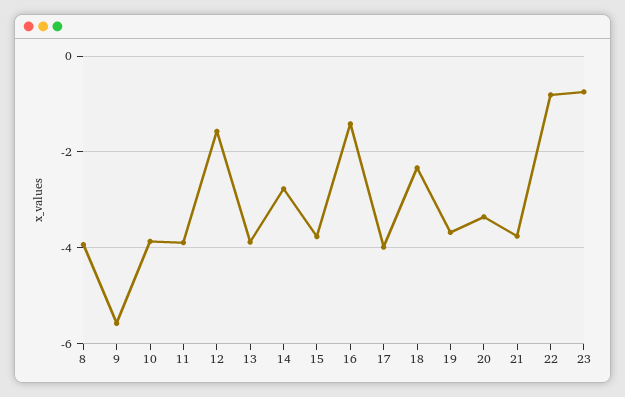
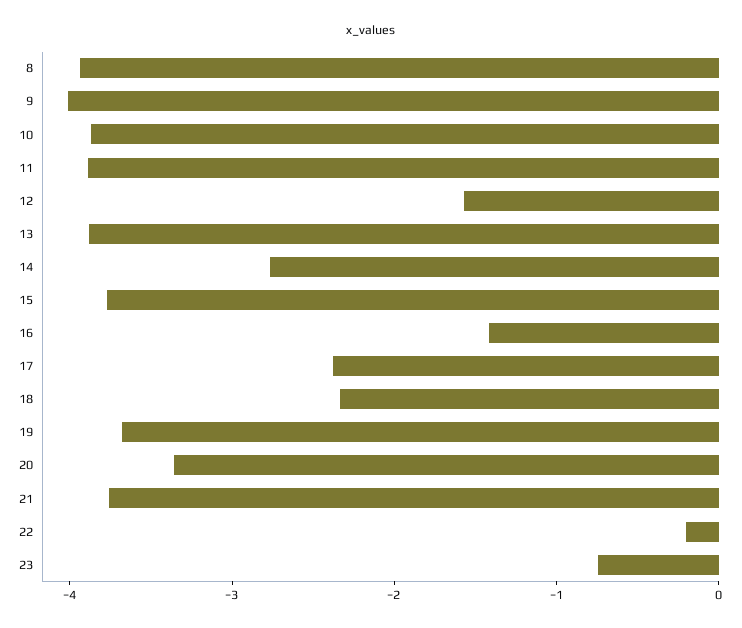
9: -5.6 -> -4
17: -4 -> -2.4
22: -0.8 -> -0.2

